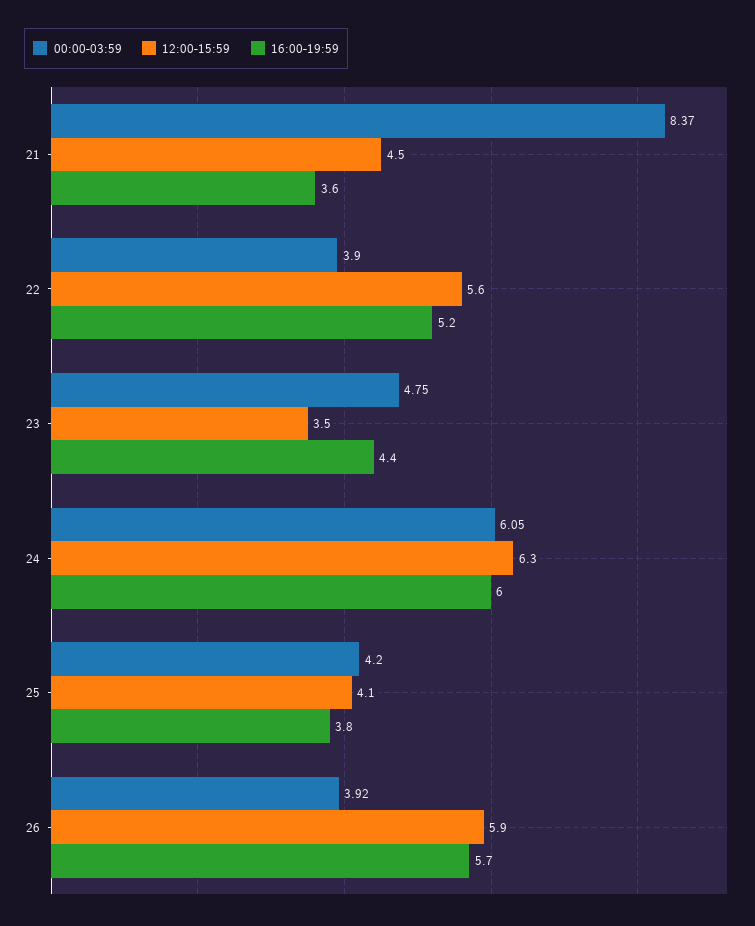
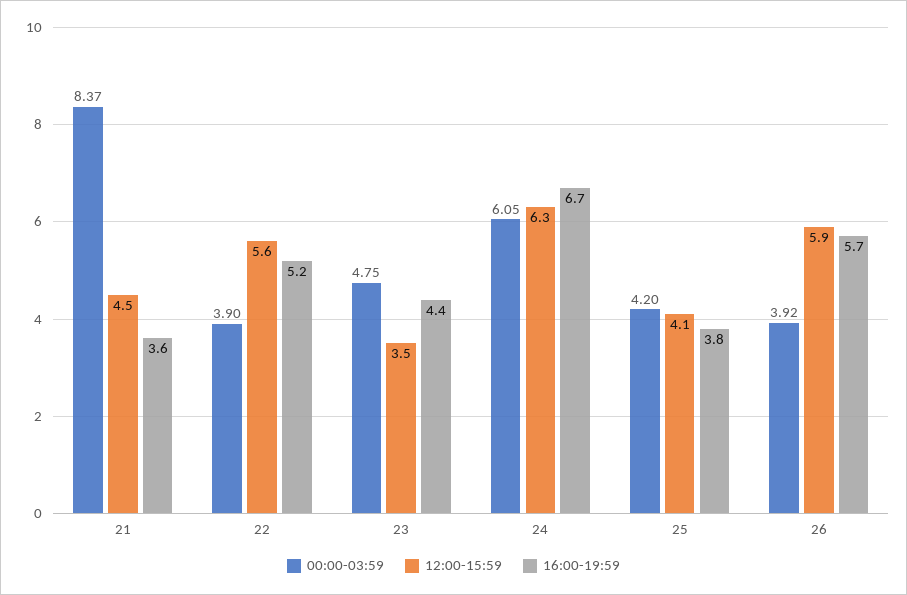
16:00-19:59, 24: 6 -> 6.7

